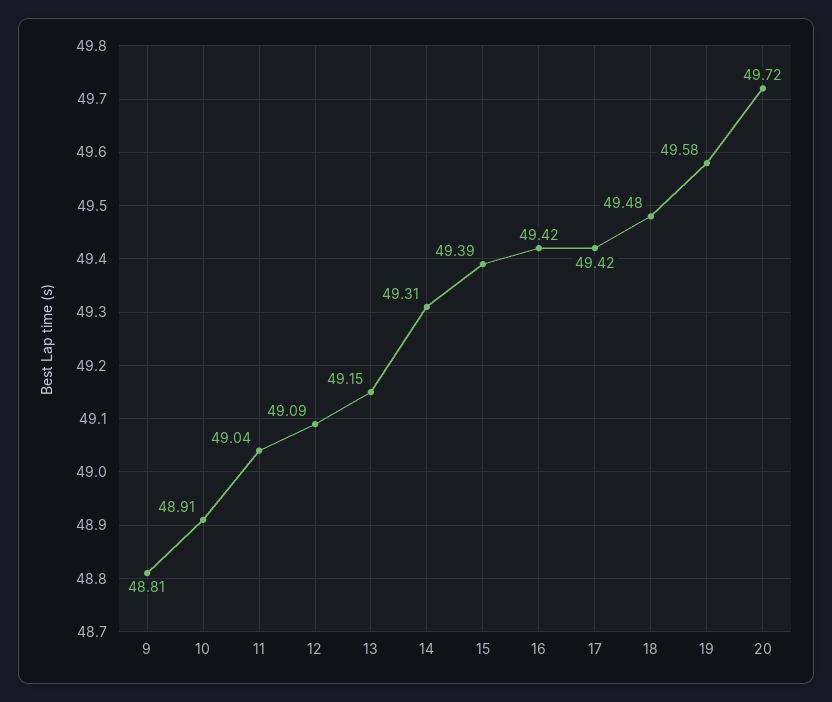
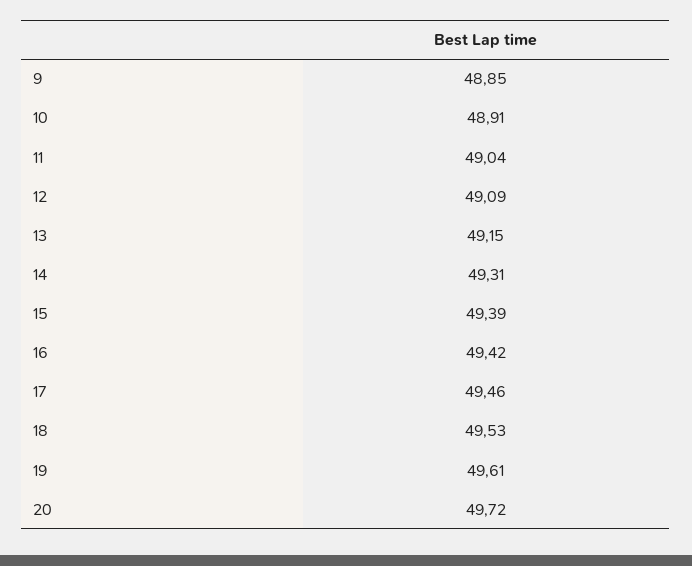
9: 48.81 -> 48.85
17: 49.42 -> 49.46
18: 49.48 -> 49.53
19: 49.58 -> 49.61

